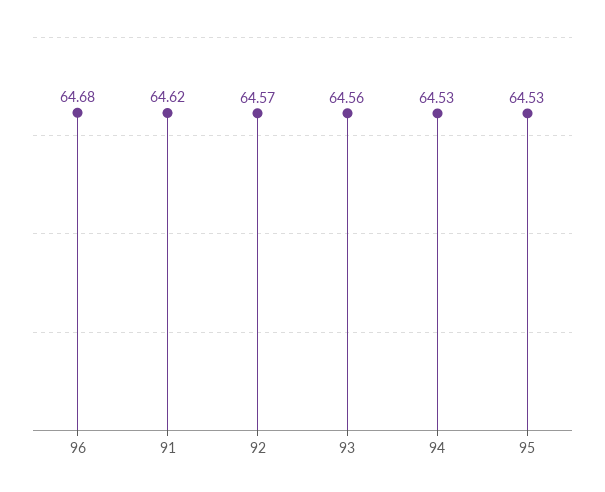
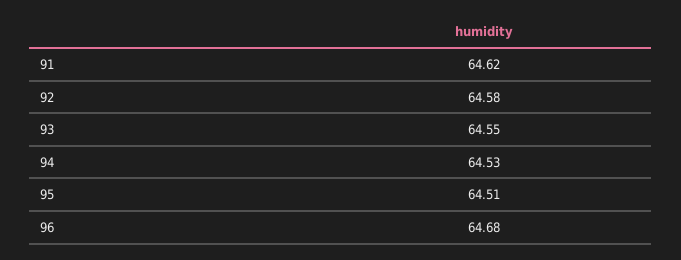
92: 64.57 -> 64.58
93: 64.56 -> 64.55
95: 64.53 -> 64.51

